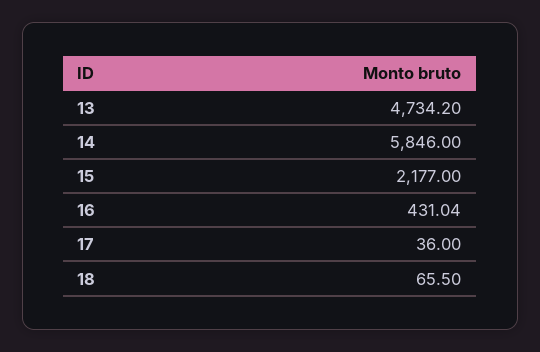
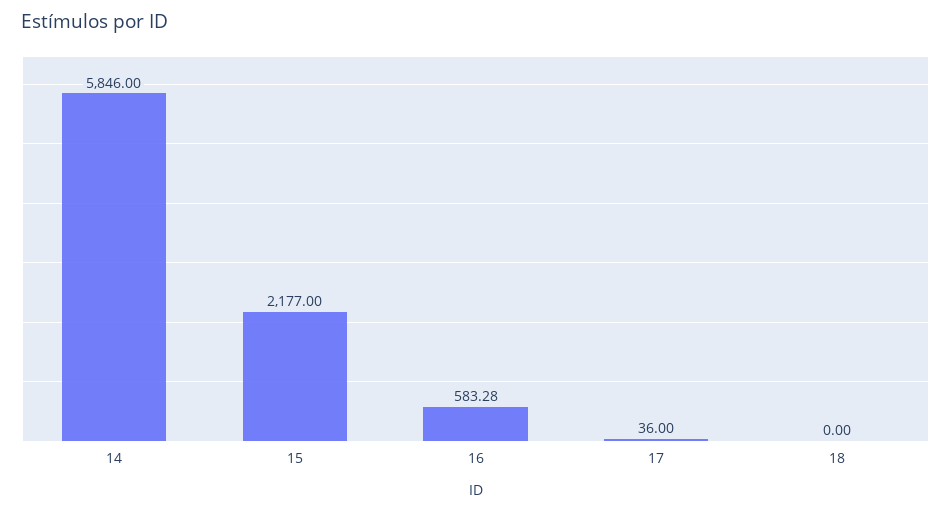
13: 4734.2 -> none
16: 431.04 -> 583.28
18: 65.5 -> 0

